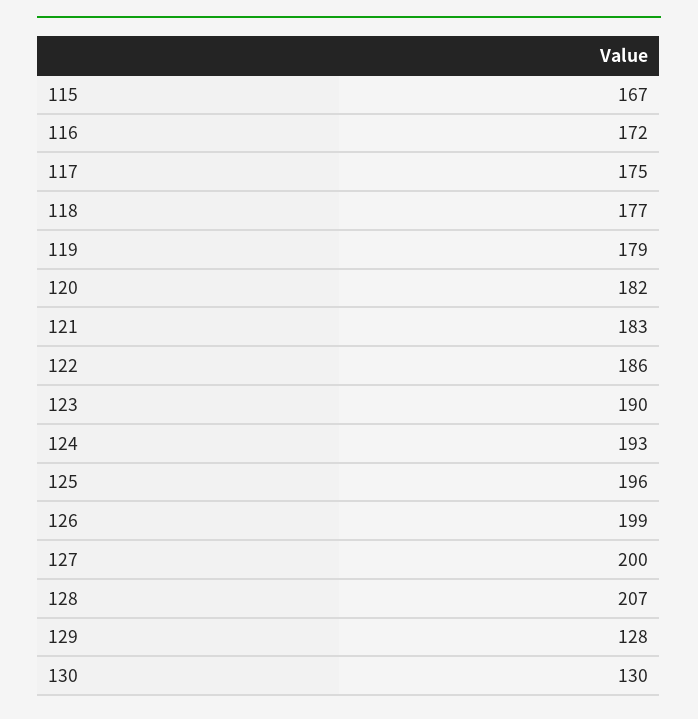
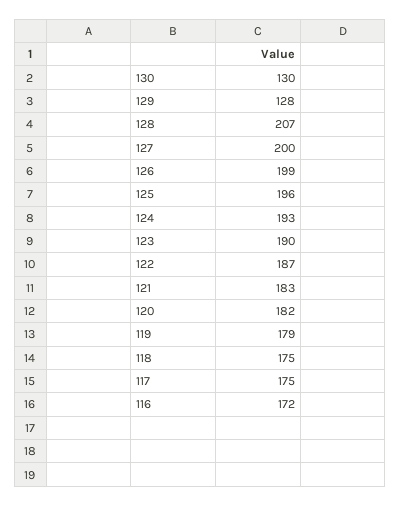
115: 167 -> none
118: 177 -> 175
122: 186 -> 187

